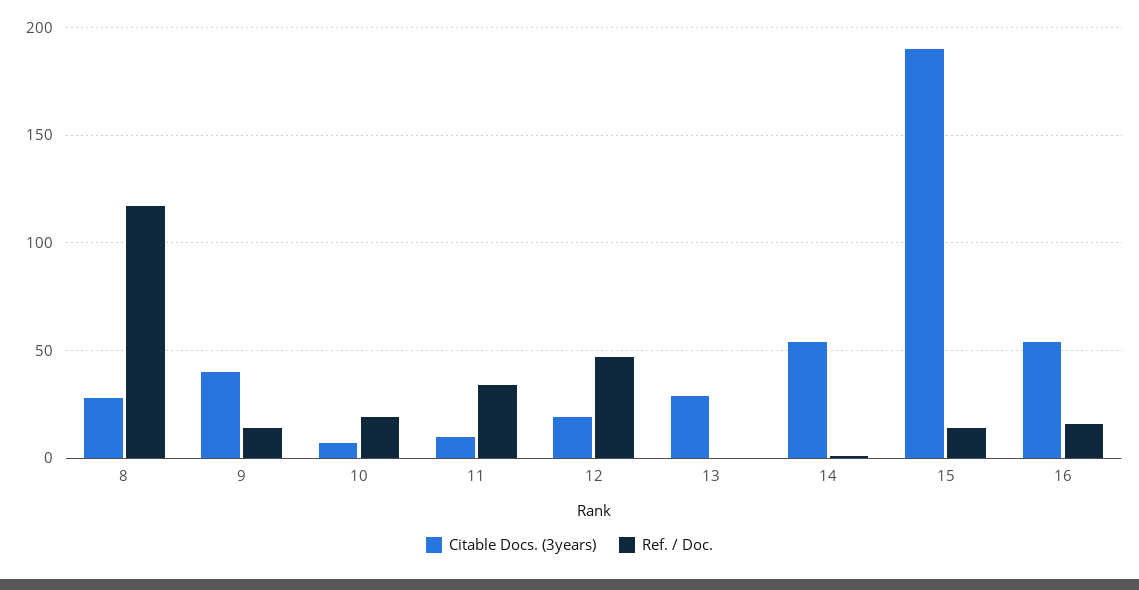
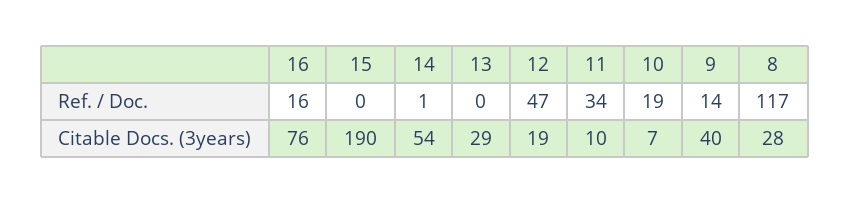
Ref. / Doc., 15: 15 -> 0
Citable Docs. (3years), 16: 55 -> 76

